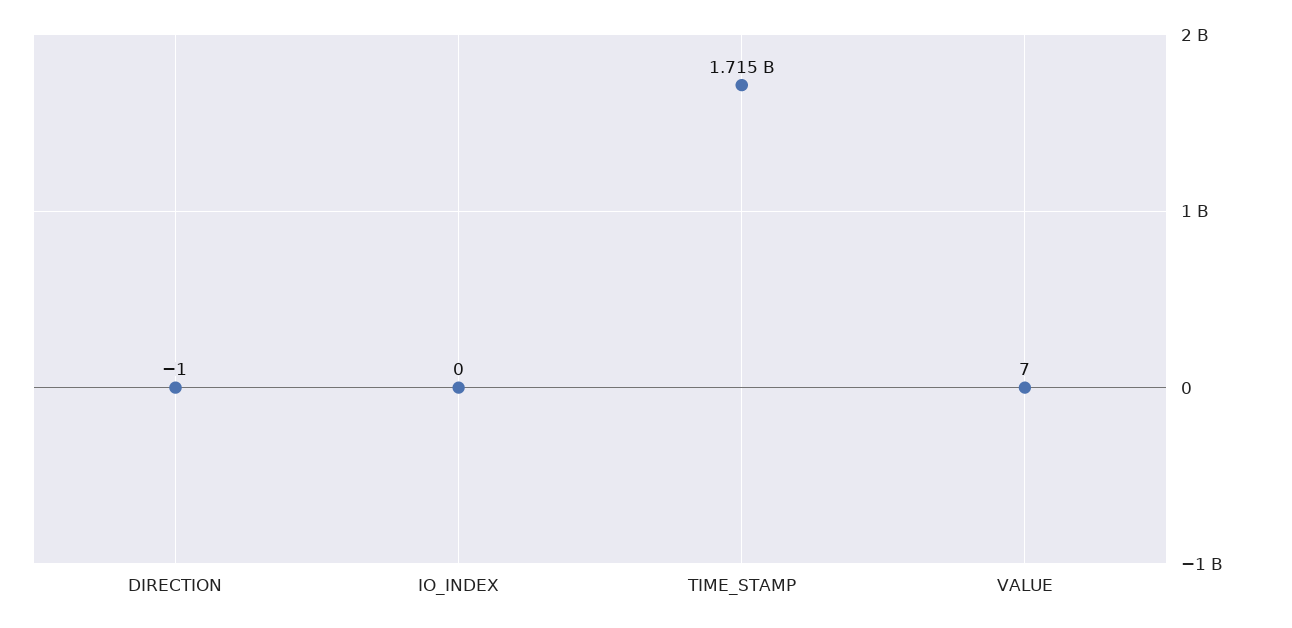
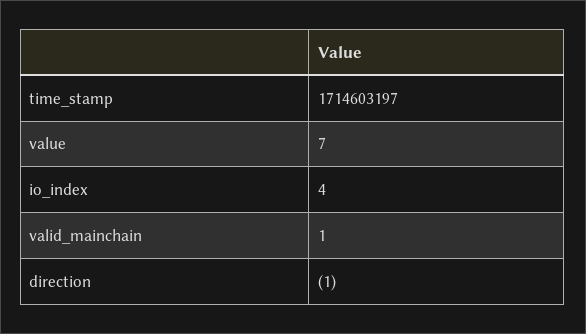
IO_INDEX: 0 -> 4
valid_mainchain: none -> 1

